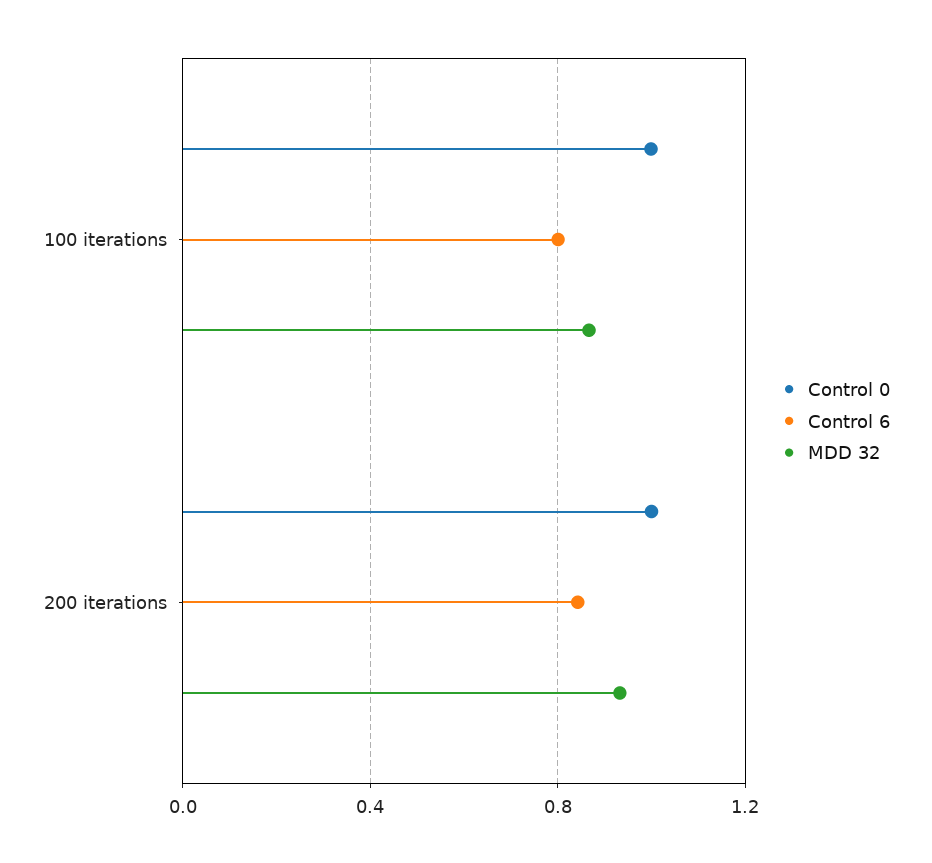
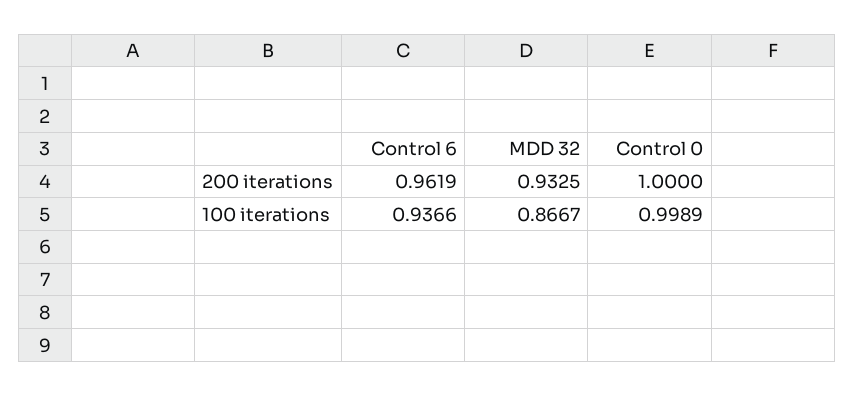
Control 6, 100 iterations: 0.8 -> 0.9366
Control 6, 200 iterations: 0.85 -> 0.9619

